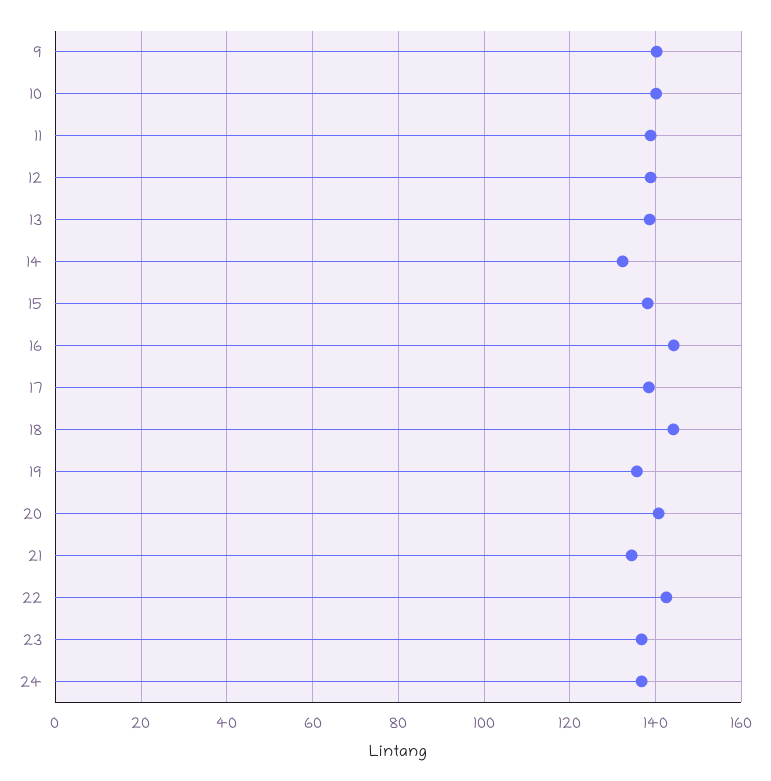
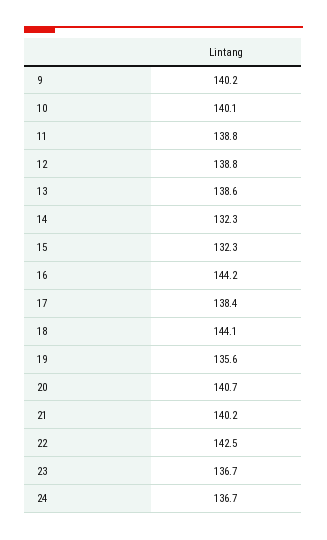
15: 138 -> 132.3
21: 134 -> 140.2

